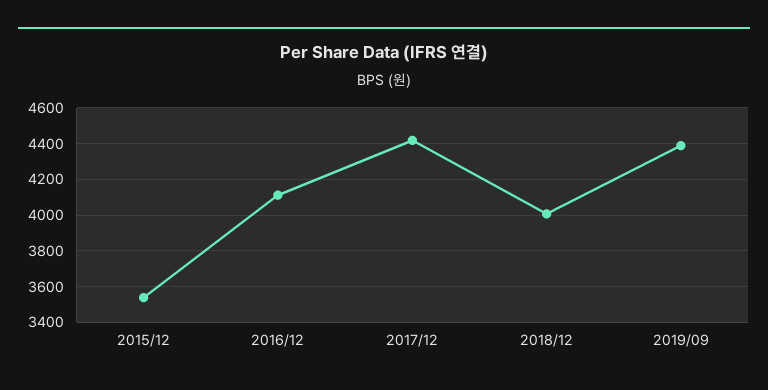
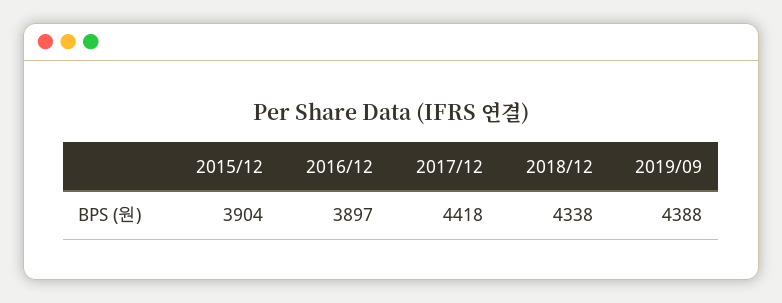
2015/12: 3550 -> 3904
2016/12: 4100 -> 3897
2018/12: 4000 -> 4338

